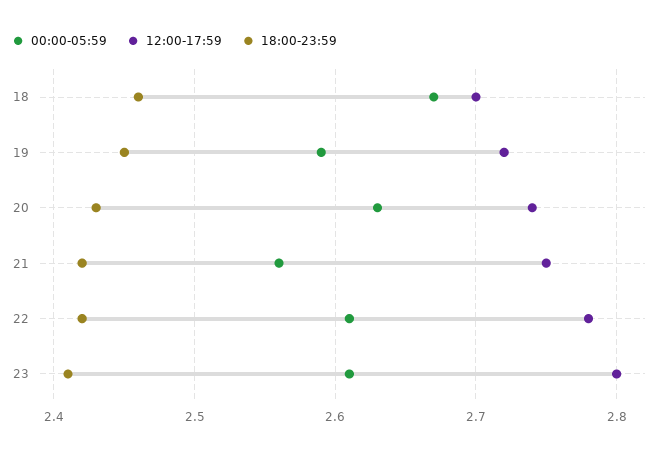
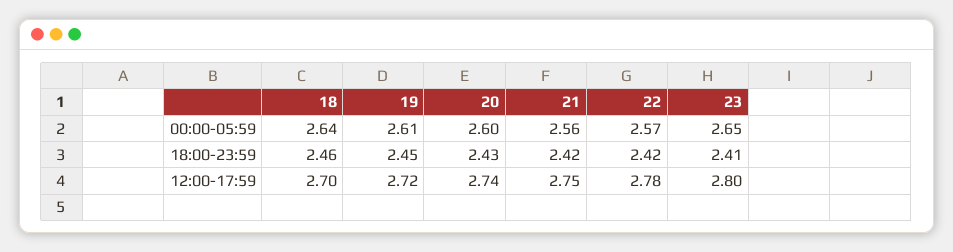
00:00-05:59, 18: 2.67 -> 2.64
00:00-05:59, 19: 2.59 -> 2.61
00:00-05:59, 20: 2.63 -> 2.6
00:00-05:59, 22: 2.61 -> 2.57
00:00-05:59, 23: 2.61 -> 2.65

